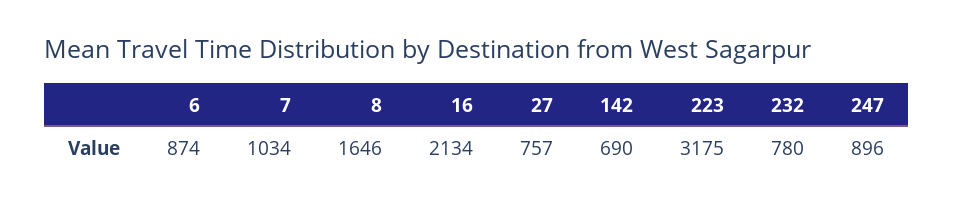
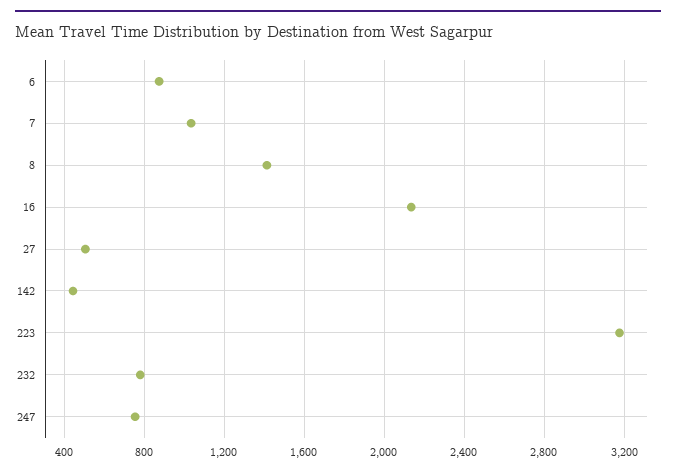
8: 1646 -> 1400
27: 757 -> 500
142: 690 -> 450
247: 896 -> 750

